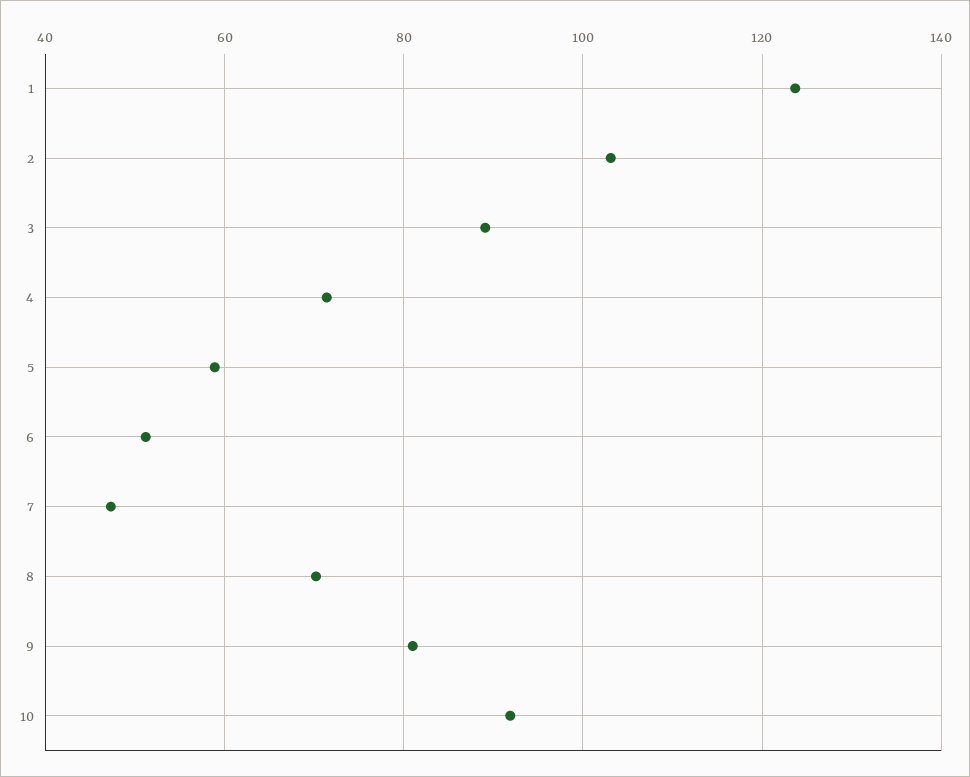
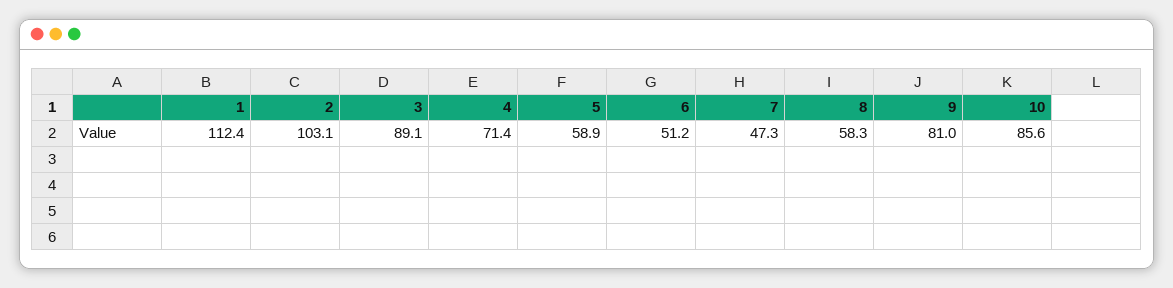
1: 124 -> 112.4
8: 70 -> 58.3
10: 92 -> 85.6

